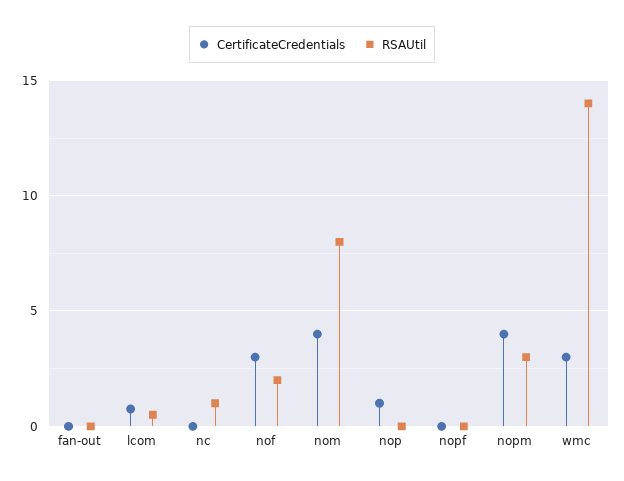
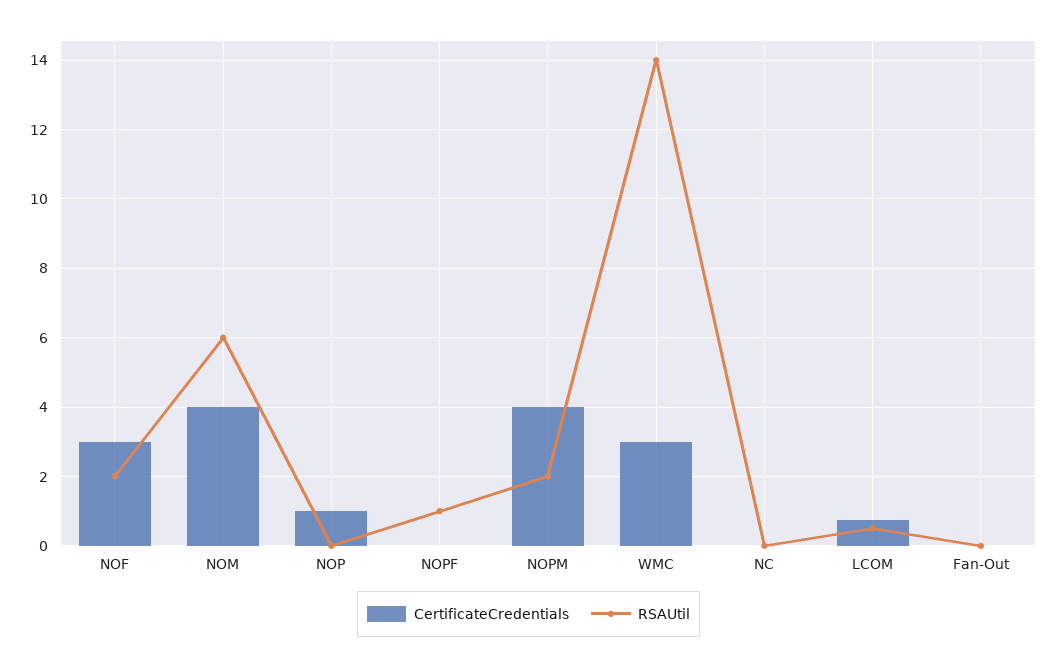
RSAUtil, nc: 1 -> 0
RSAUtil, nom: 8 -> 6
RSAUtil, nopf: 0 -> 1
RSAUtil, nopm: 3 -> 2

